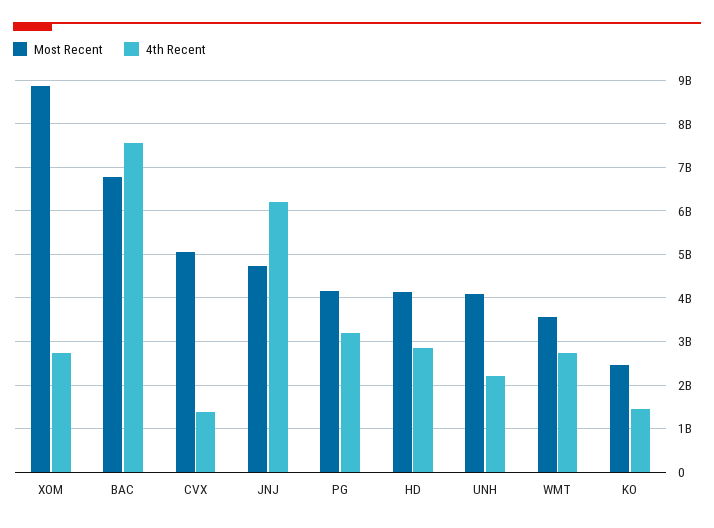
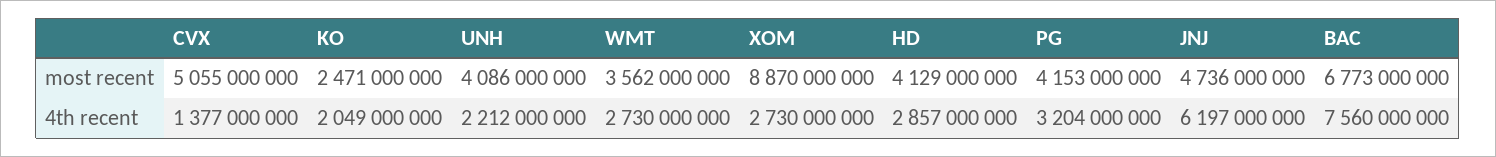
4th Recent, KO: 1400000000 -> 2049000000

